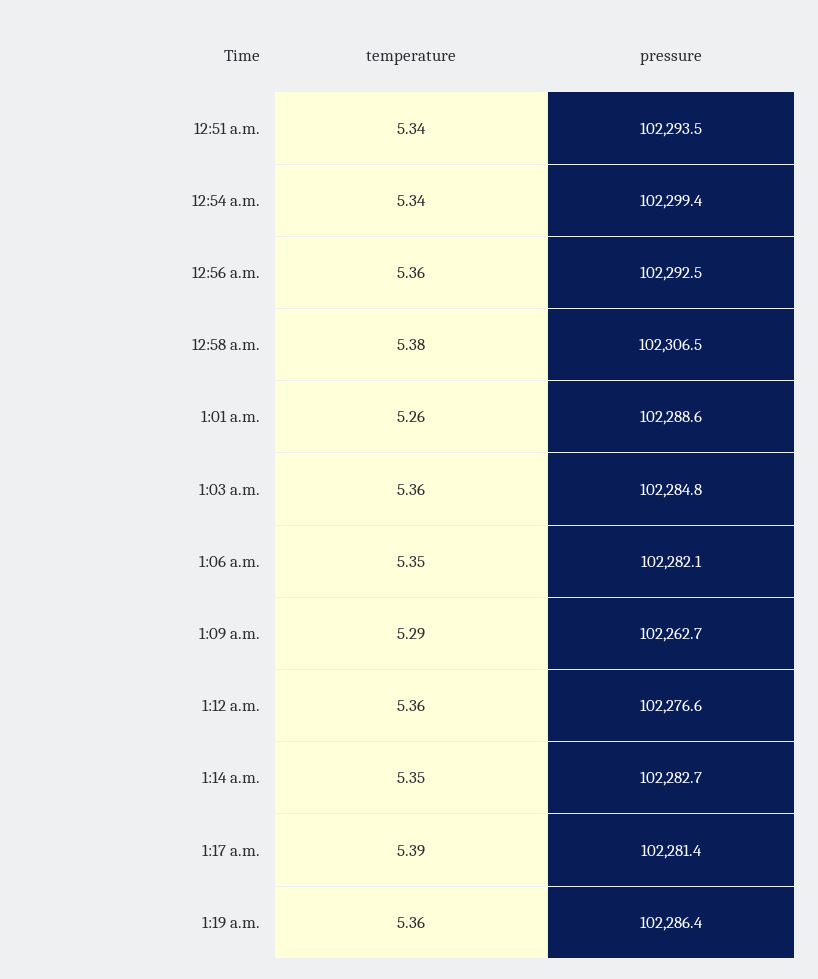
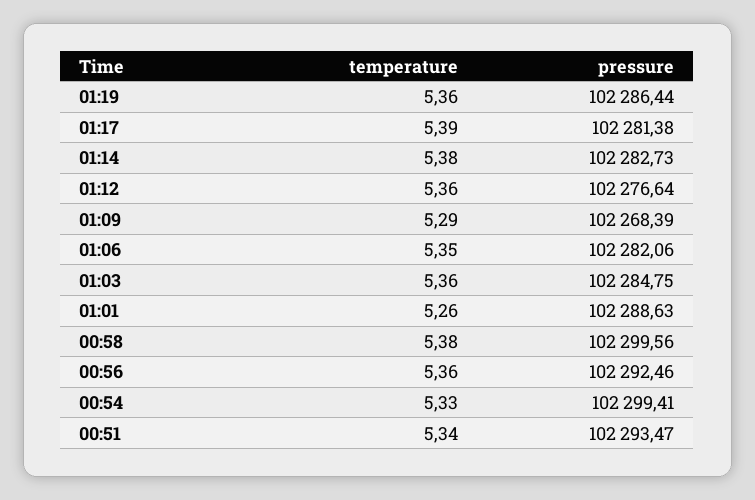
temperature, 12:54 a.m.: 5.34 -> 5.33
pressure, 12:58 a.m.: 102306.5 -> 102299.56
pressure, 1:09 a.m.: 102262.7 -> 102268.39
temperature, 1:14 a.m.: 5.35 -> 5.38

